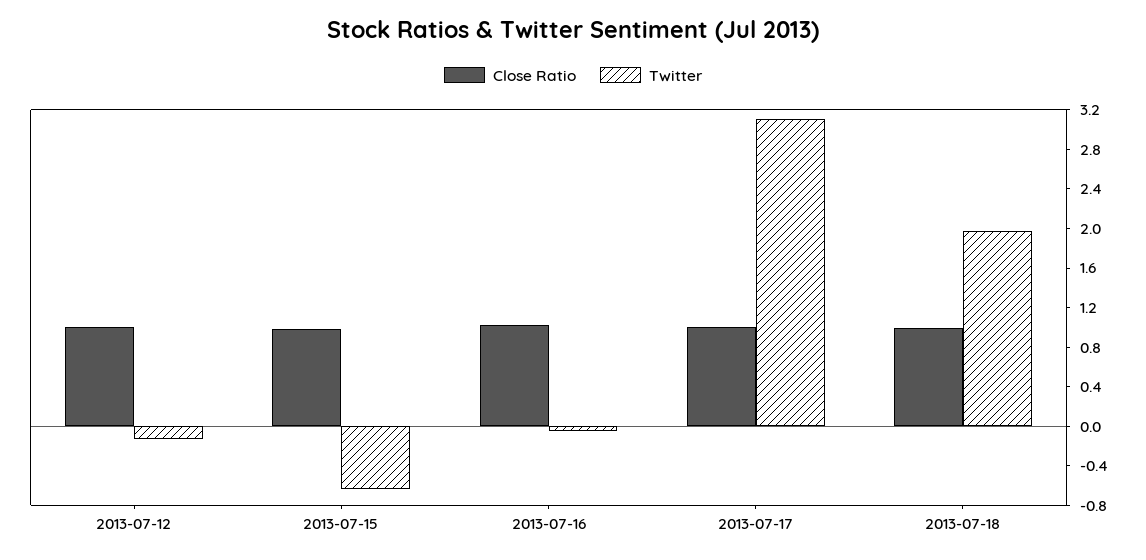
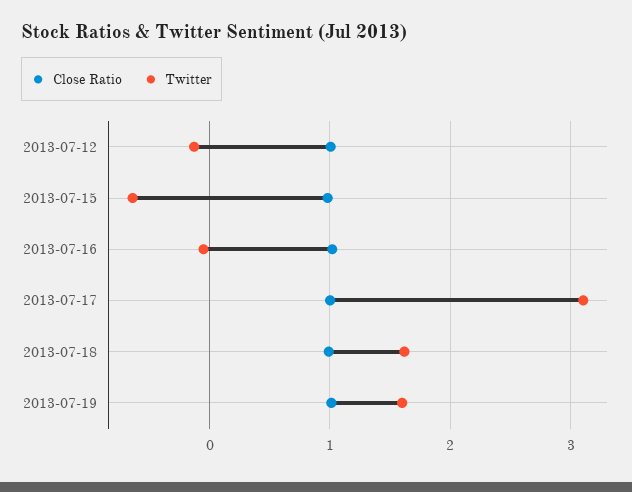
Twitter, 2013-07-18: 2 -> 1.6
Close Ratio, 2013-07-19: none -> 1
Twitter, 2013-07-19: none -> 1.6

